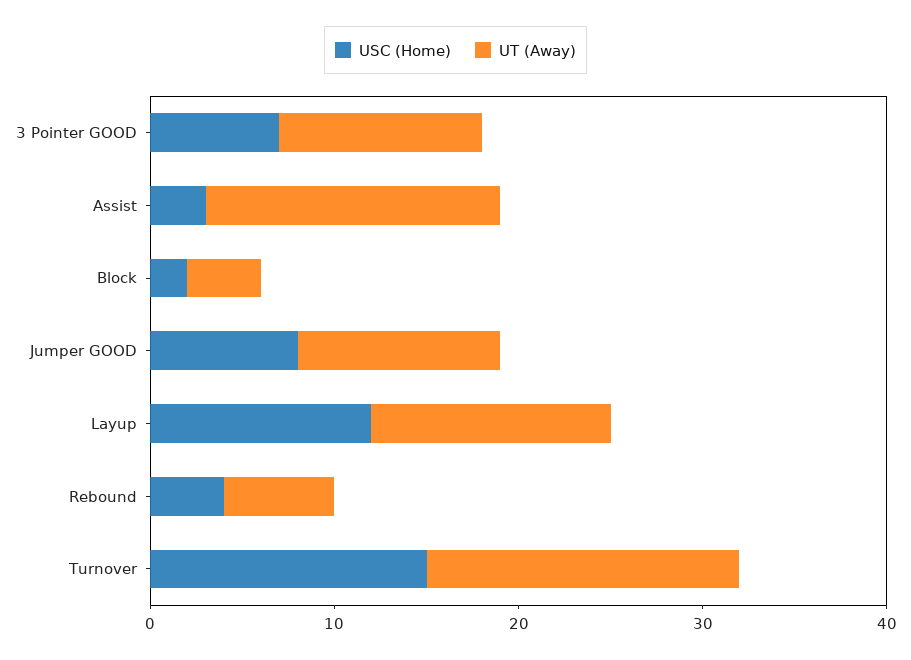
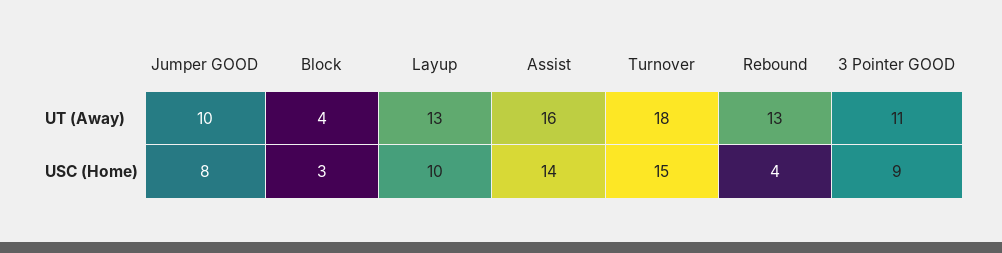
USC (Home), 3 Pointer GOOD: 7 -> 9
USC (Home), Assist: 3 -> 14
USC (Home), Block: 2 -> 3
UT (Away), Jumper GOOD: 11 -> 10
USC (Home), Layup: 12 -> 10
UT (Away), Rebound: 6 -> 13
UT (Away), Turnover: 17 -> 18

